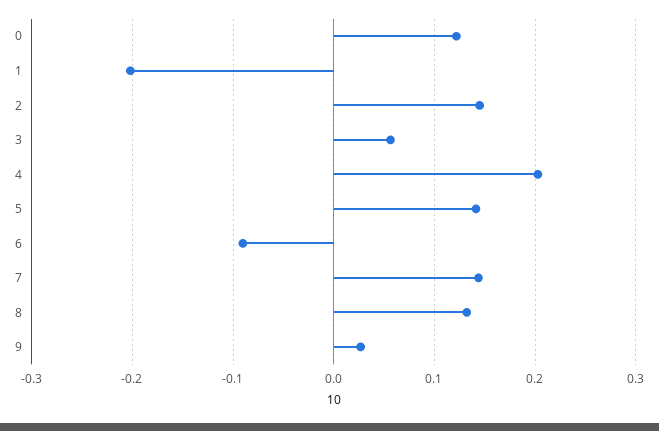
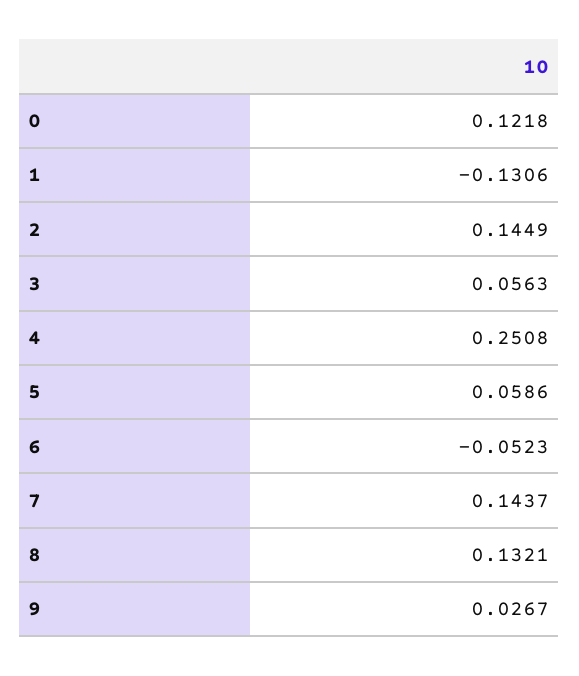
1: -0.2 -> -0.1306
4: 0.2 -> 0.2508
5: 0.14 -> 0.0586
6: -0.09 -> -0.0523

